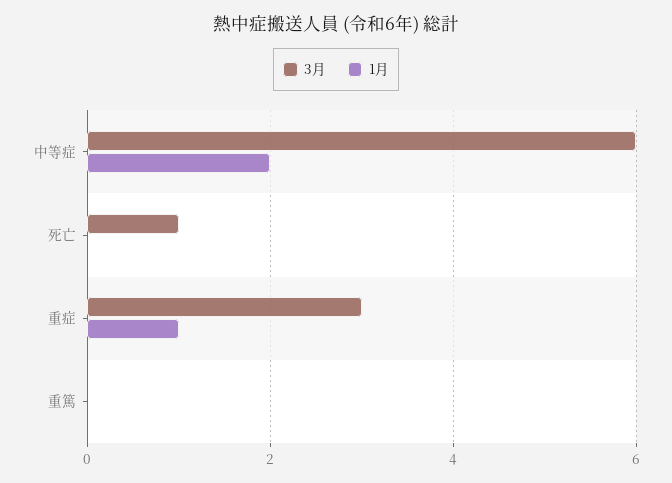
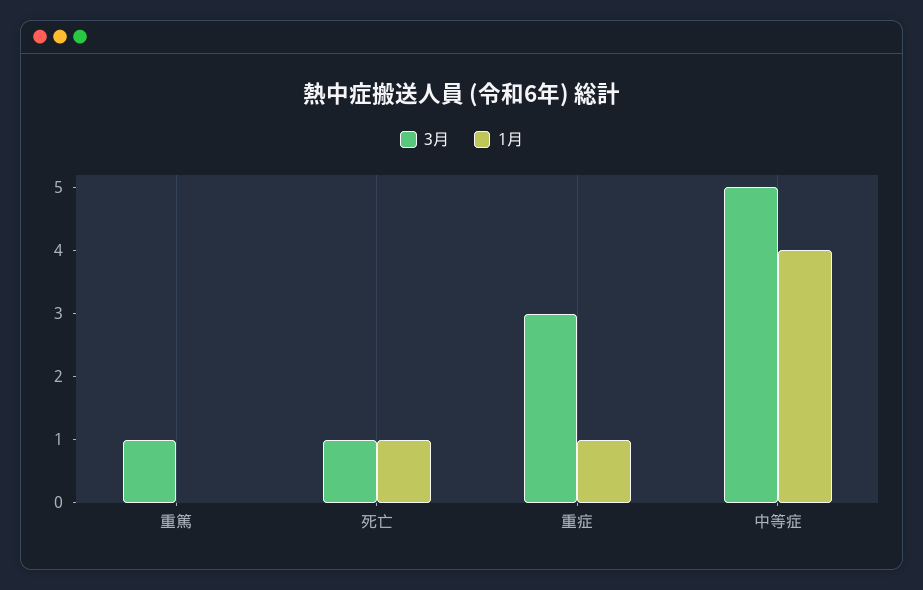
3月, 中等症: 6 -> 5
1月, 中等症: 2 -> 4
1月, 死亡: 0 -> 1
3月, 重篤: 0 -> 1

